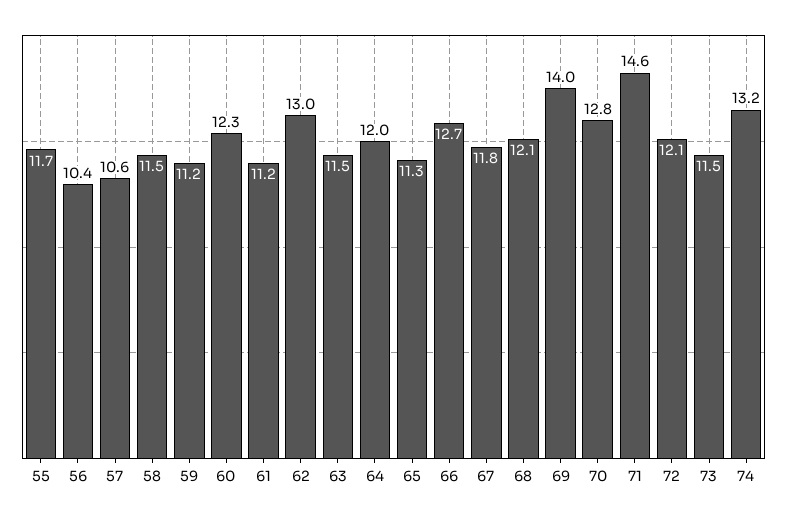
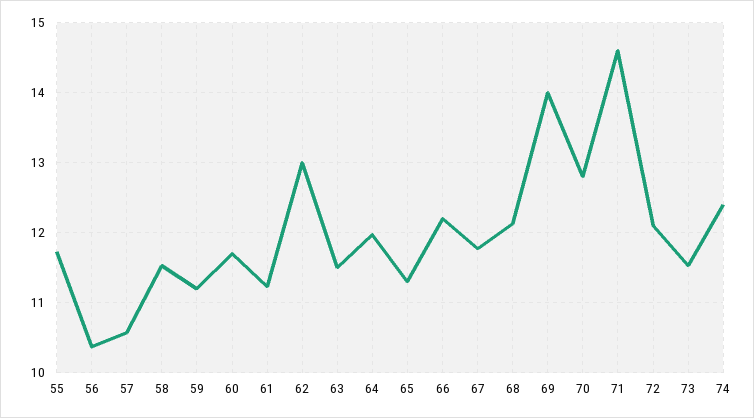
60: 12.3 -> 11.7
66: 12.7 -> 12.2
74: 13.2 -> 12.4

